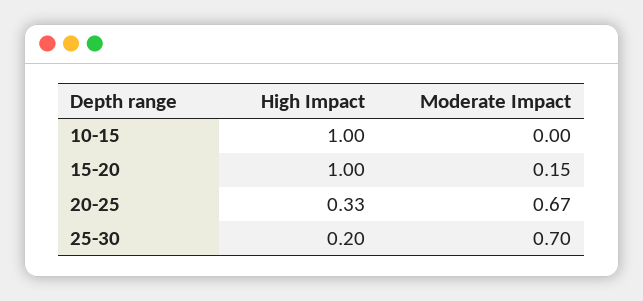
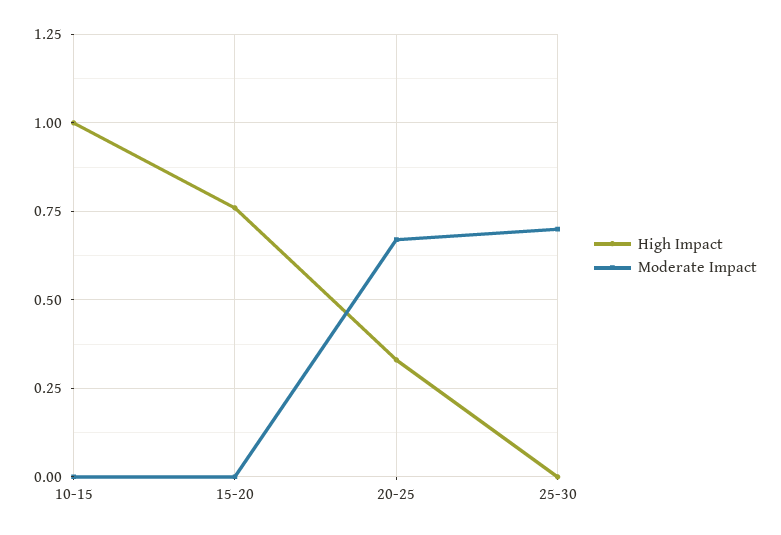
High Impact, 15-20: 1 -> 0.75
Moderate Impact, 15-20: 0.15 -> 0
High Impact, 25-30: 0.2 -> 0

